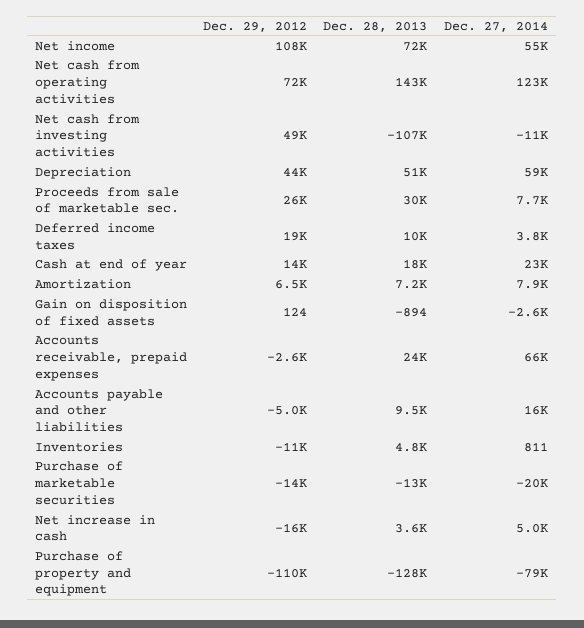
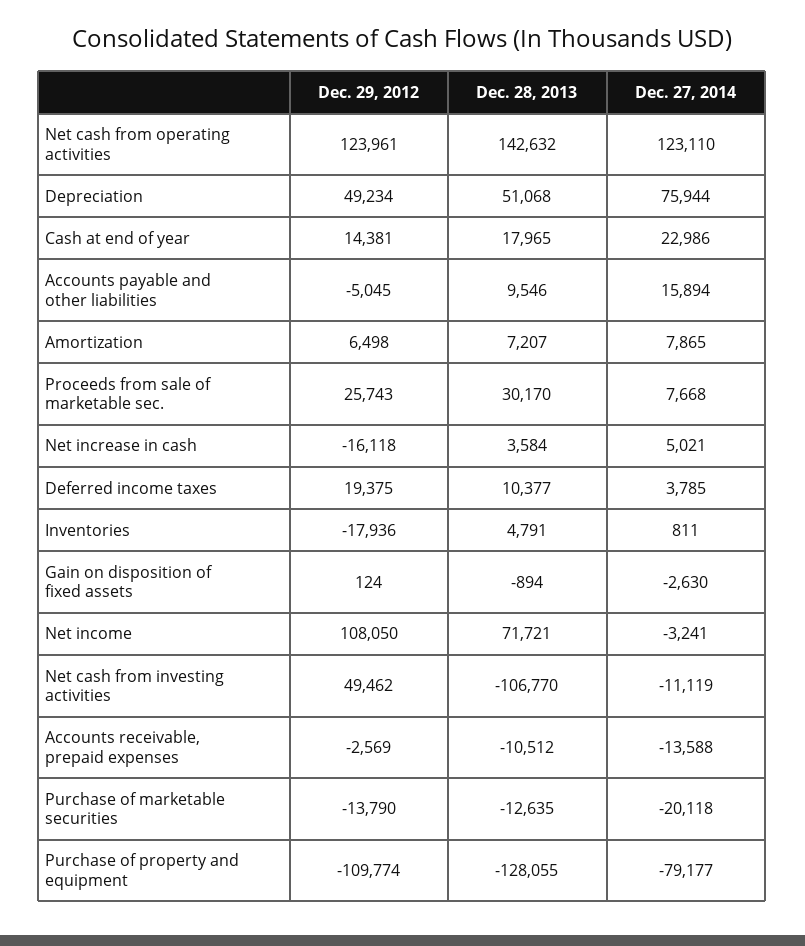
Dec. 27, 2014, Net income: 55000 -> -3241
Dec. 29, 2012, Net cash from operating activities: 72000 -> 123961
Dec. 29, 2012, Depreciation: 44000 -> 49234
Dec. 27, 2014, Depreciation: 59000 -> 75944
Dec. 28, 2013, Accounts receivable, prepaid expenses: 24000 -> -10512
Dec. 27, 2014, Accounts receivable, prepaid expenses: 66000 -> -13588
Dec. 29, 2012, Inventories: -11000 -> -17936

